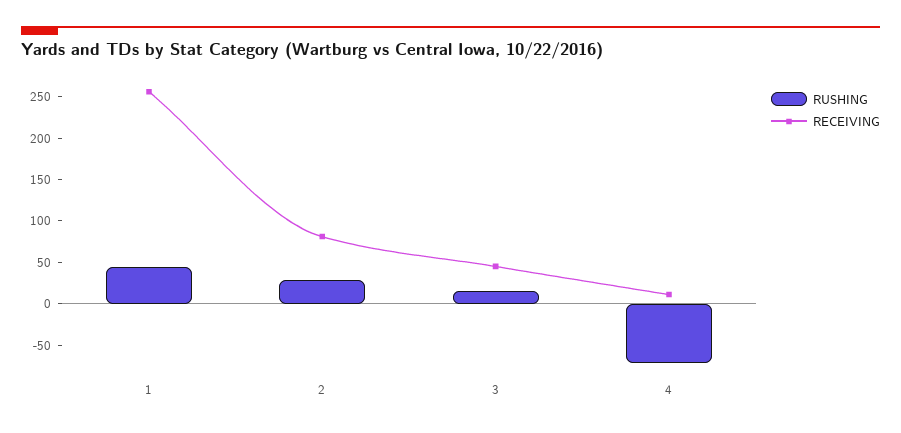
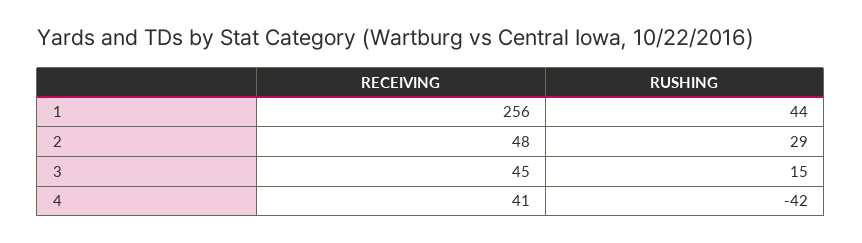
RECEIVING, 2: 80 -> 48
RUSHING, 4: -70 -> -42
RECEIVING, 4: 10 -> 41

